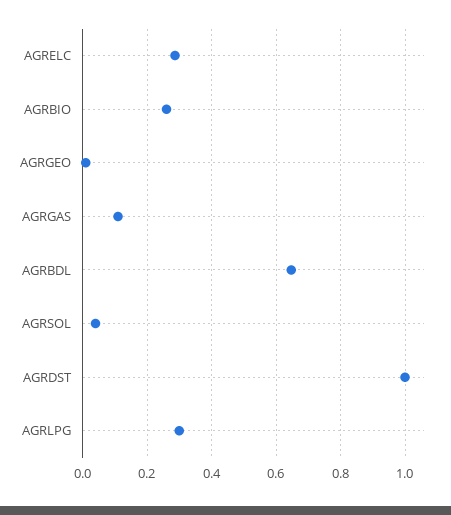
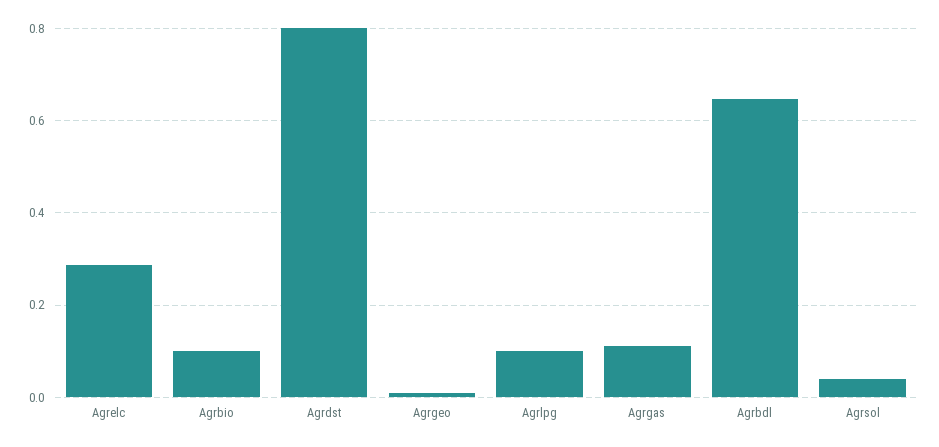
AGRBIO: 0.26 -> 0.1
AGRDST: 1 -> 0.8
AGRLPG: 0.3 -> 0.1

